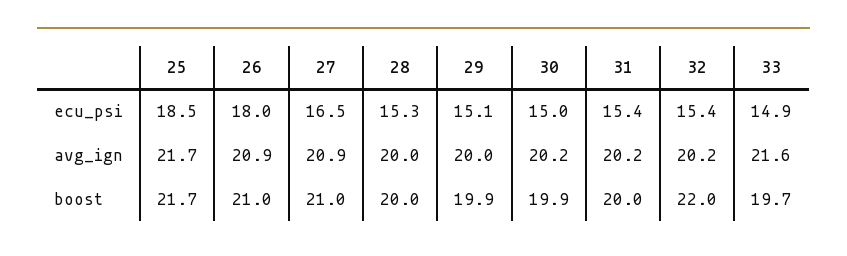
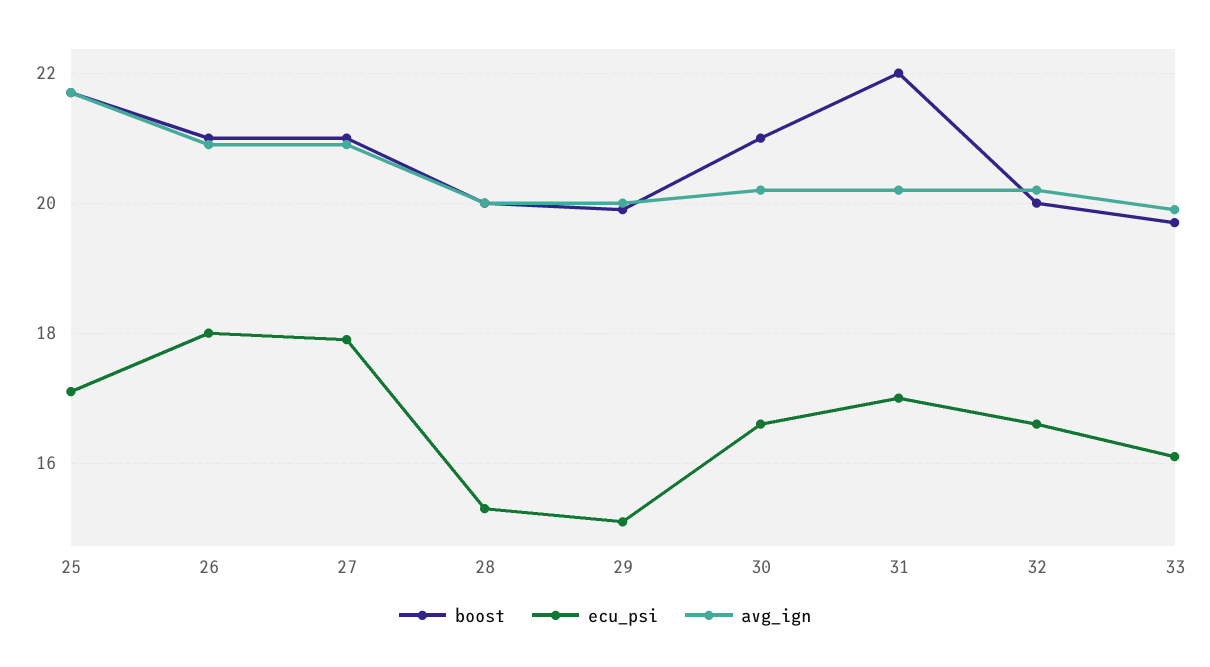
ecu_psi, 25: 18.5 -> 17
ecu_psi, 27: 16.5 -> 18
ecu_psi, 30: 15 -> 16.5
ecu_psi, 31: 15.4 -> 17
ecu_psi, 32: 15.4 -> 16.5
ecu_psi, 33: 14.9 -> 16
avg_ign, 33: 21.6 -> 20
boost, 30: 19.9 -> 21
boost, 31: 20 -> 22
boost, 32: 22 -> 20

